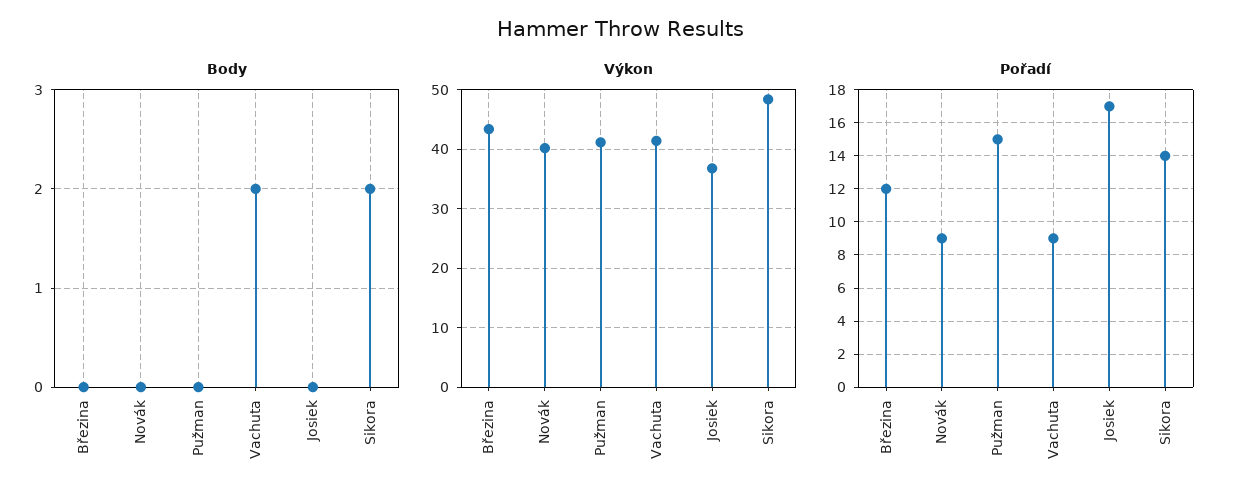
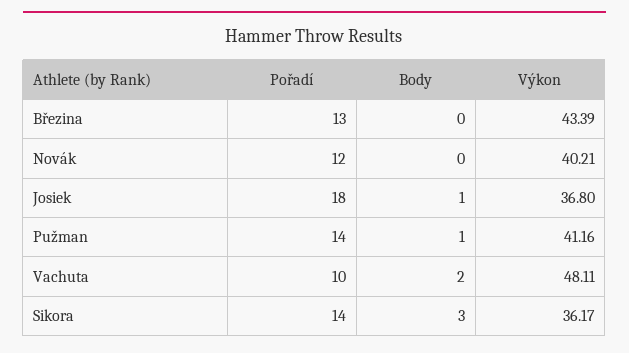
Body, Pužman: 0 -> 1
Body, Josiek: 0 -> 1
Body, Sikora: 2 -> 3
Výkon, Vachuta: 42 -> 48.11
Výkon, Sikora: 48 -> 36.17
Pořadí, Březina: 12 -> 13
Pořadí, Novák: 9 -> 12
Pořadí, Pužman: 15 -> 14
Pořadí, Vachuta: 9 -> 10
Pořadí, Josiek: 17 -> 18

